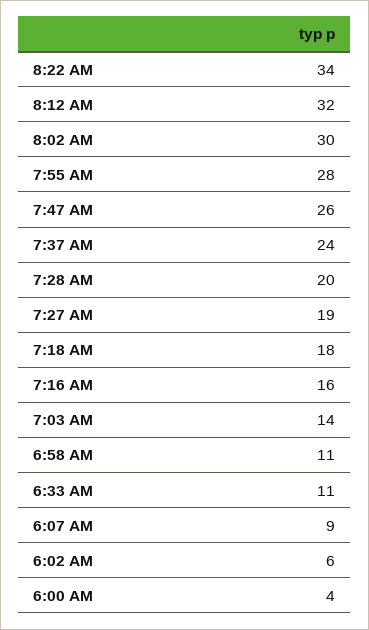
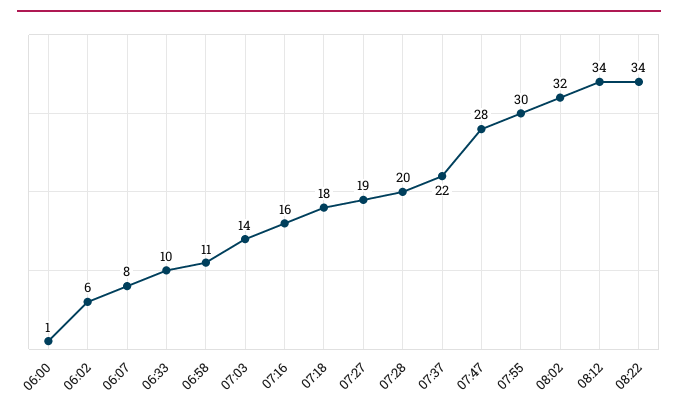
8:12 AM: 32 -> 34
8:02 AM: 30 -> 32
7:55 AM: 28 -> 30
7:47 AM: 26 -> 28
7:37 AM: 24 -> 22
6:33 AM: 11 -> 10
6:07 AM: 9 -> 8
6:00 AM: 4 -> 1

